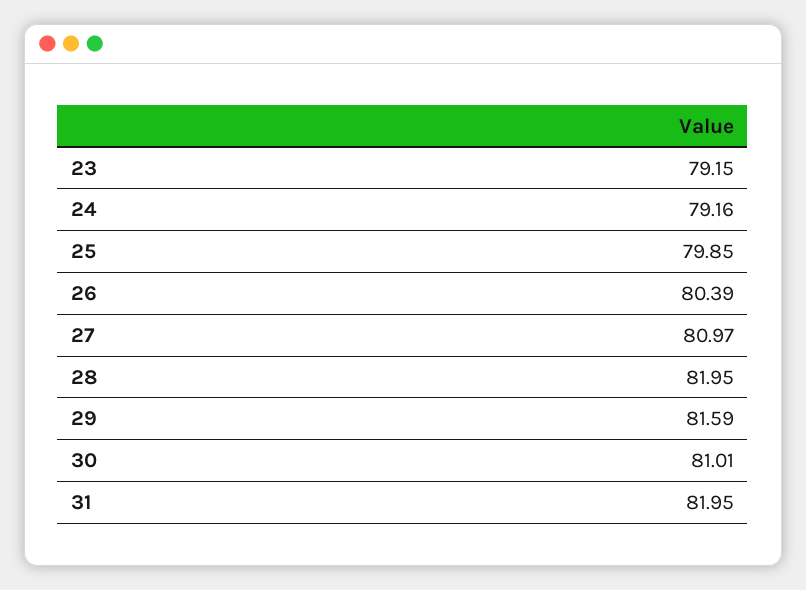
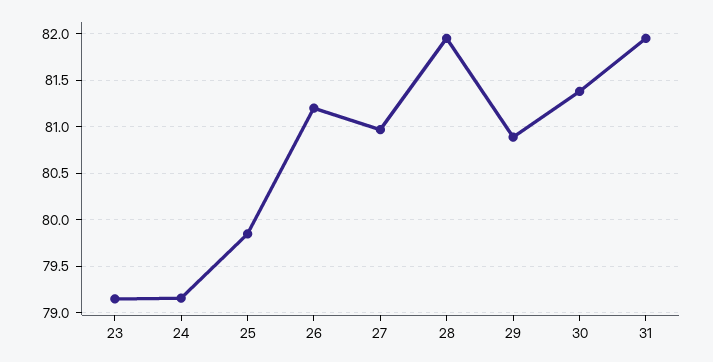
26: 80.39 -> 81.2
29: 81.59 -> 80.9
30: 81.01 -> 81.4

